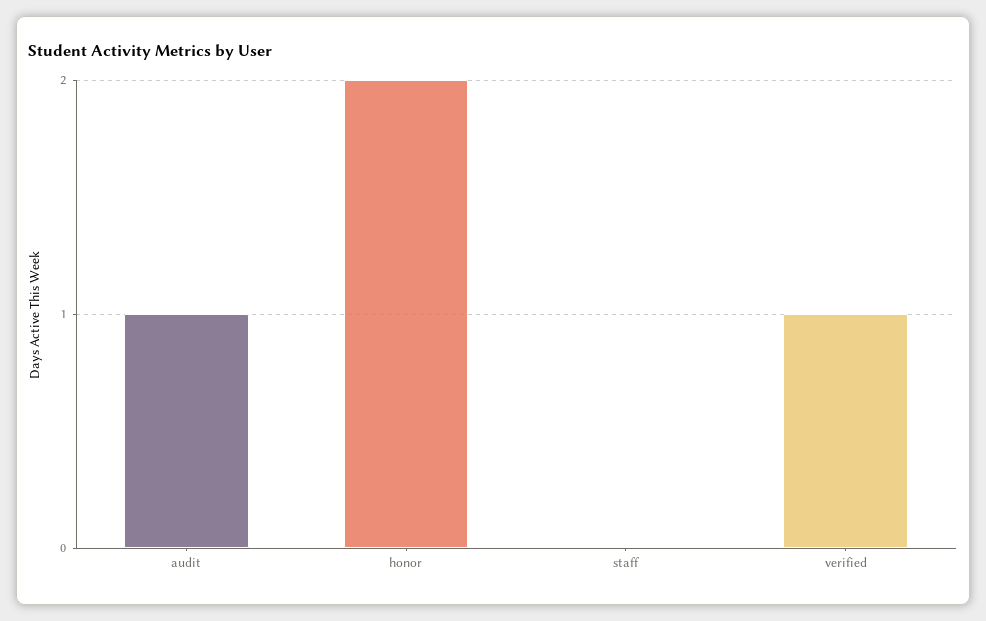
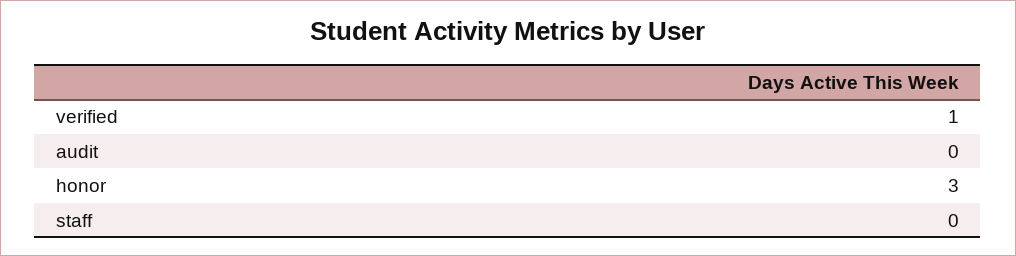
audit: 1 -> 0
honor: 2 -> 3

